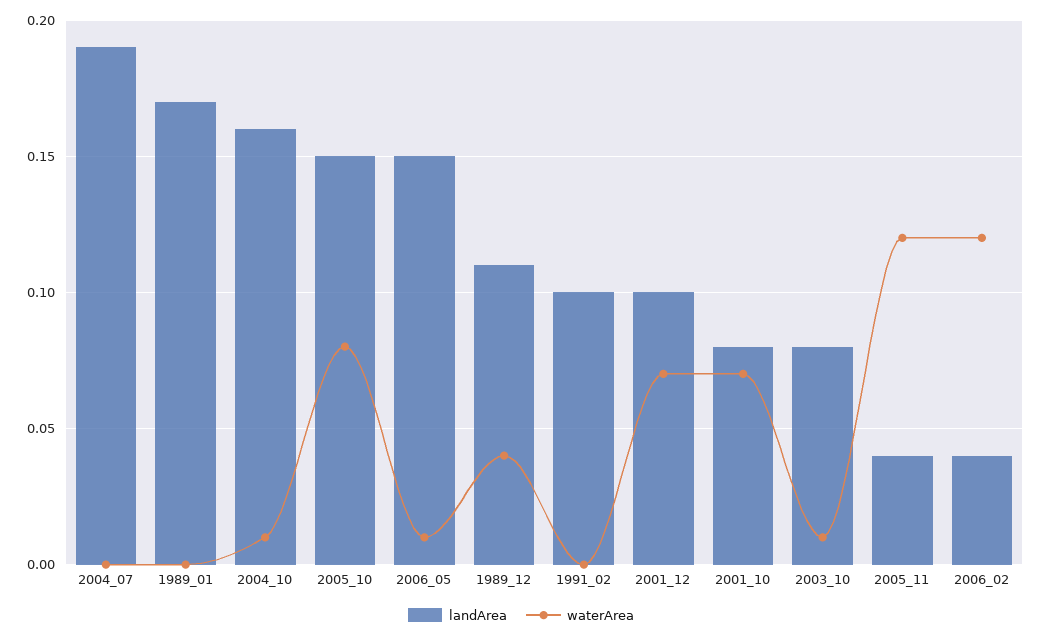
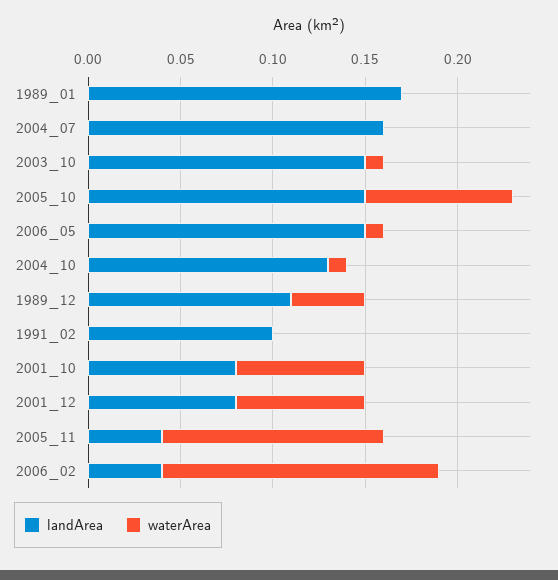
landArea, 2004_07: 0.19 -> 0.16
landArea, 2004_10: 0.16 -> 0.13
landArea, 2001_12: 0.1 -> 0.08
landArea, 2003_10: 0.08 -> 0.15
waterArea, 2006_02: 0.12 -> 0.15

